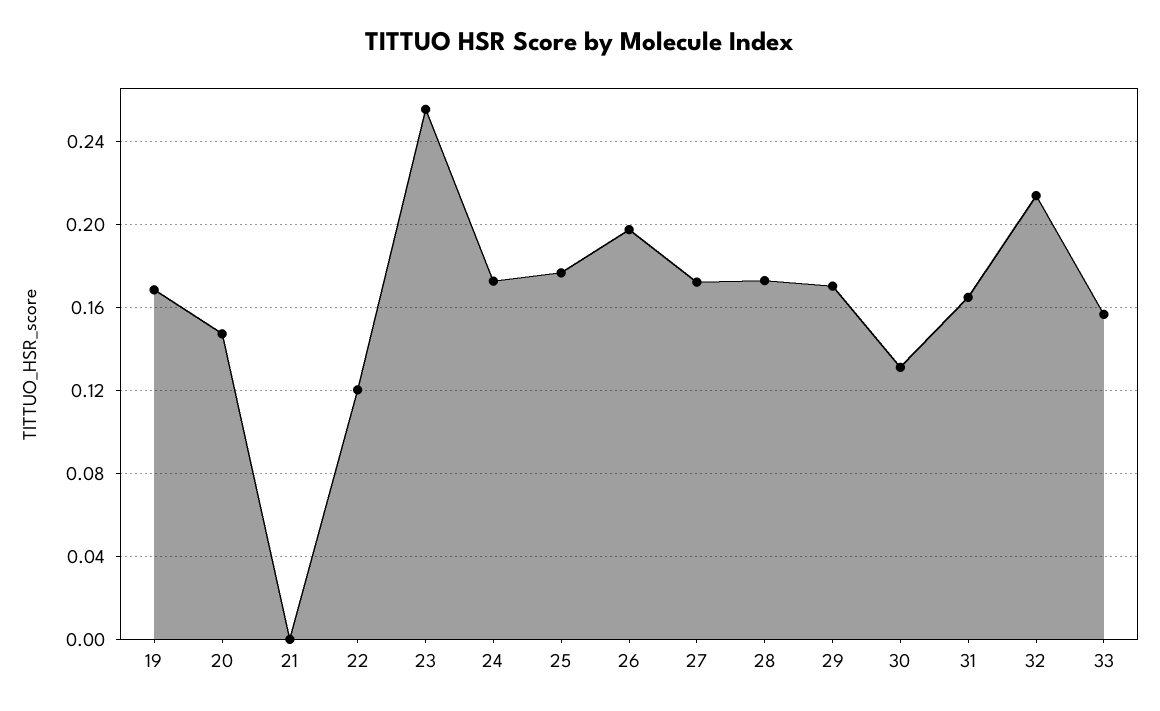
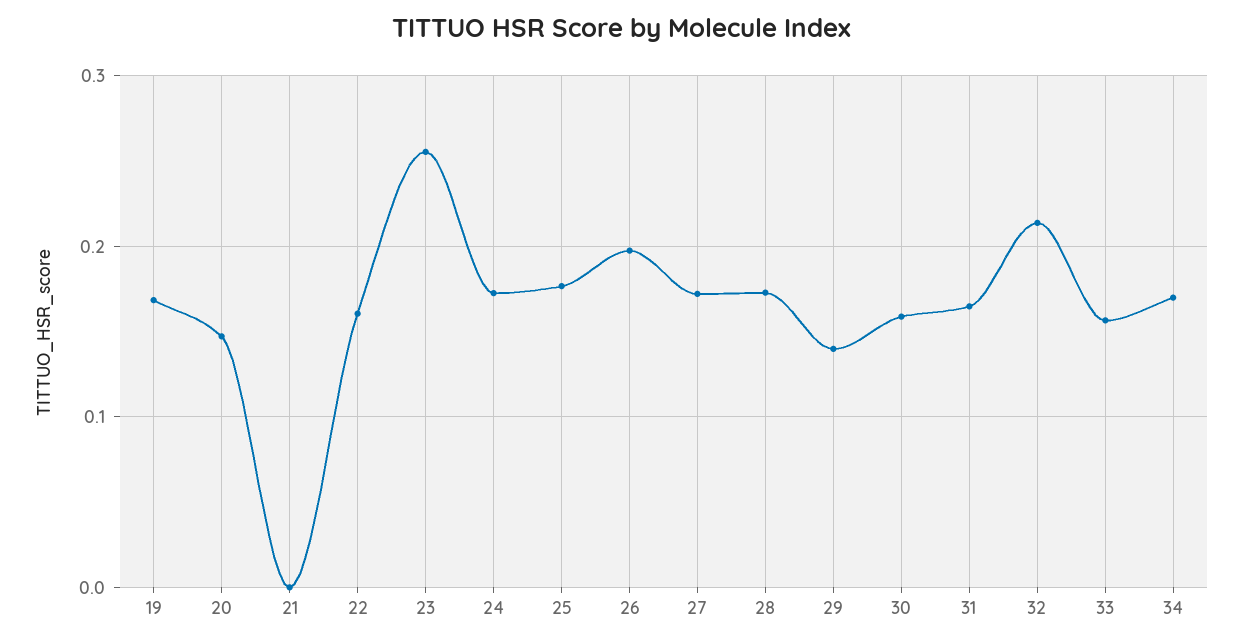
22: 0.12 -> 0.16
29: 0.17 -> 0.14
30: 0.13 -> 0.16
34: none -> 0.17

